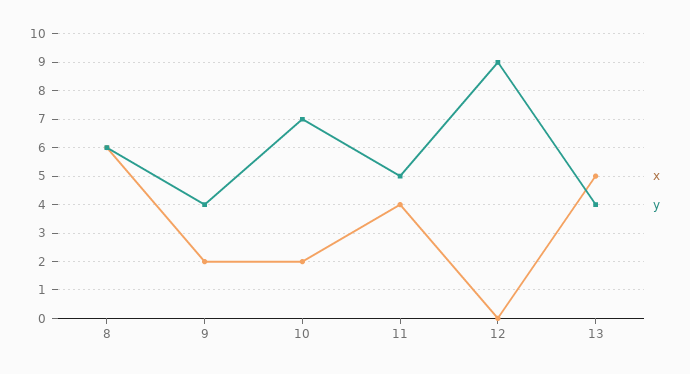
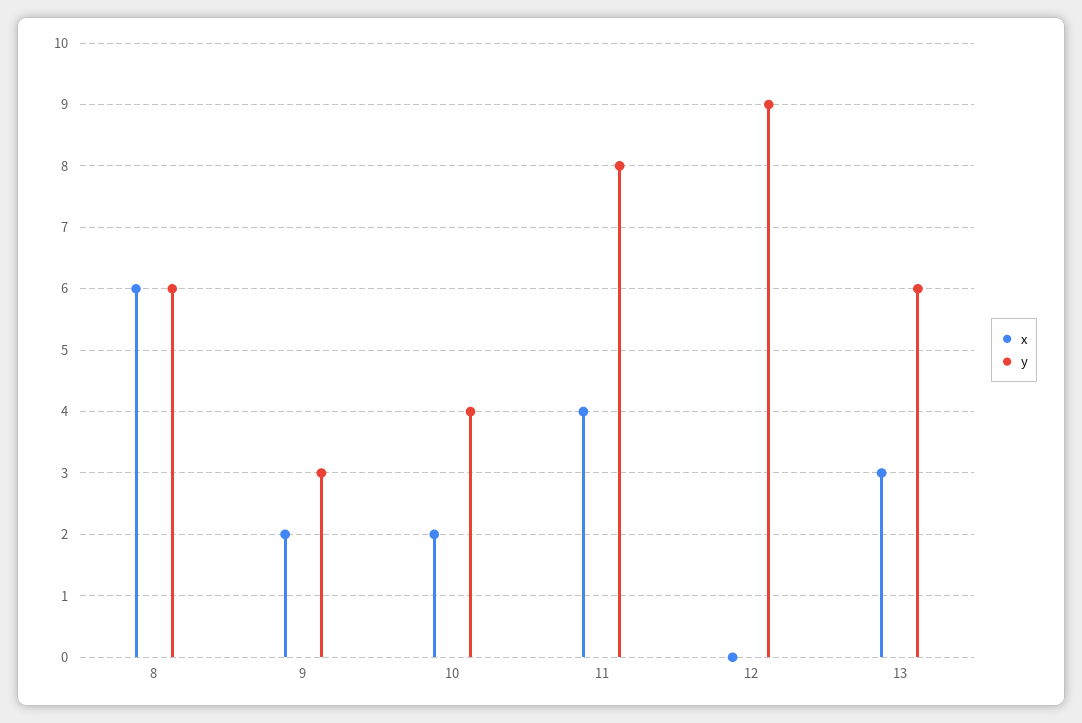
y, 9: 4 -> 3
y, 10: 7 -> 4
y, 11: 5 -> 8
x, 13: 5 -> 3
y, 13: 4 -> 6

